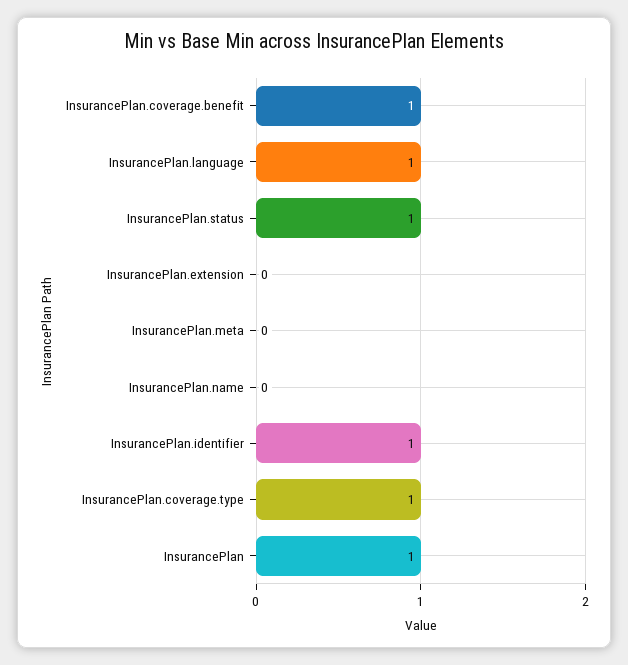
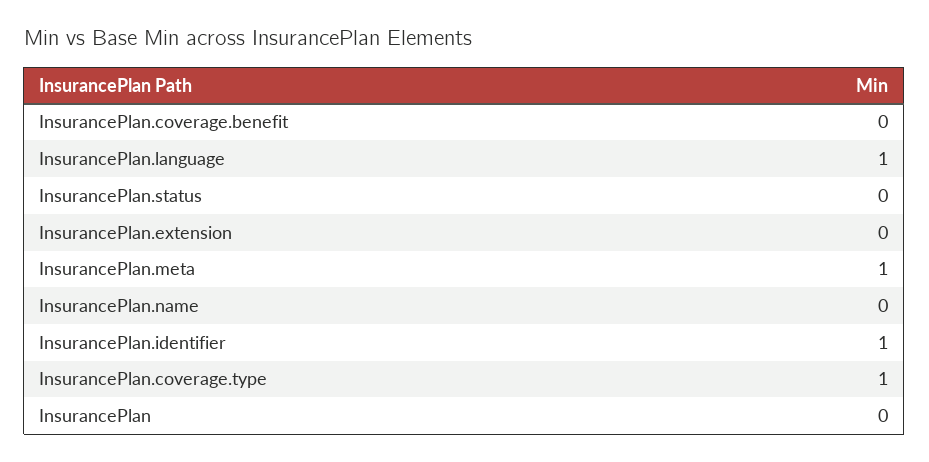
InsurancePlan.coverage.benefit: 1 -> 0
InsurancePlan.status: 1 -> 0
InsurancePlan.meta: 0 -> 1
InsurancePlan: 1 -> 0

